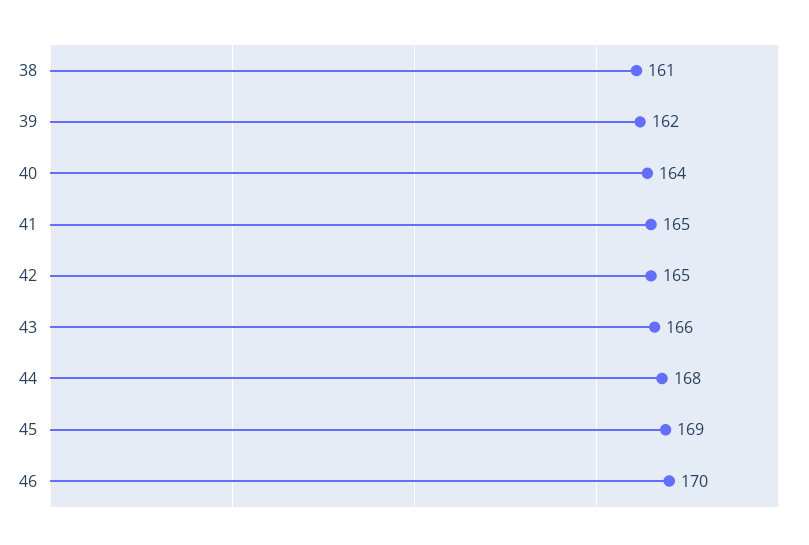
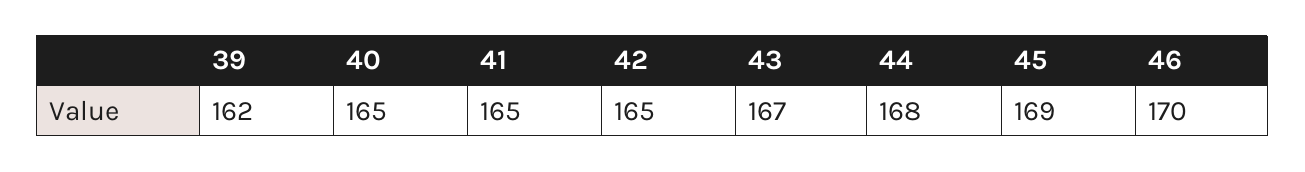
38: 161 -> none
40: 164 -> 165
43: 166 -> 167

